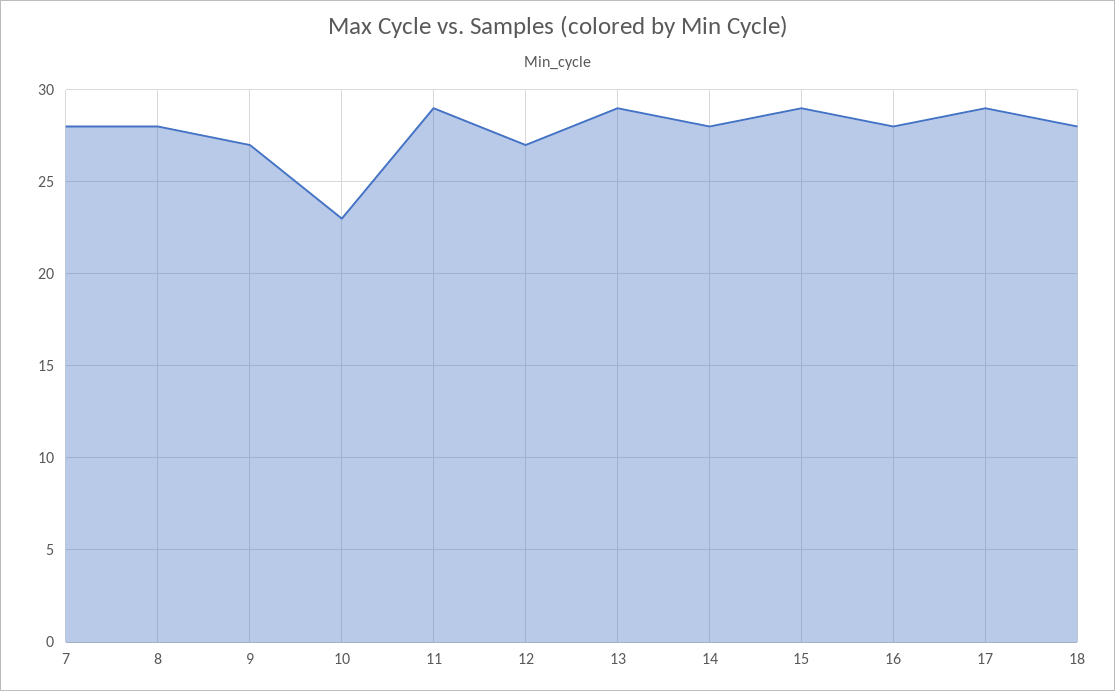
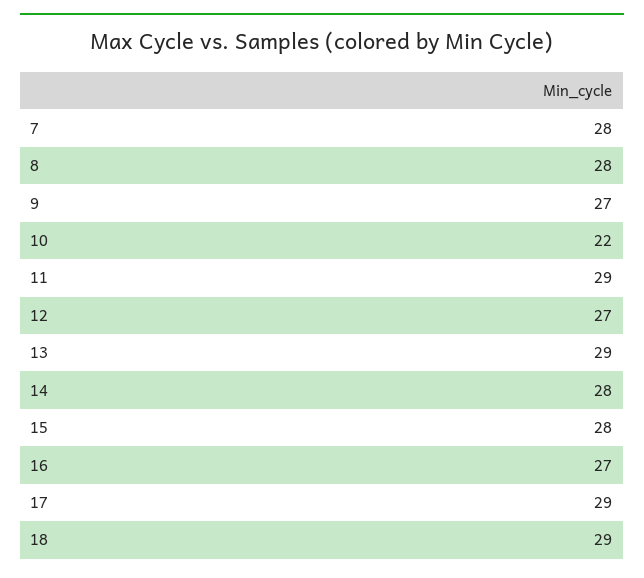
10: 23 -> 22
15: 29 -> 28
16: 28 -> 27
18: 28 -> 29

